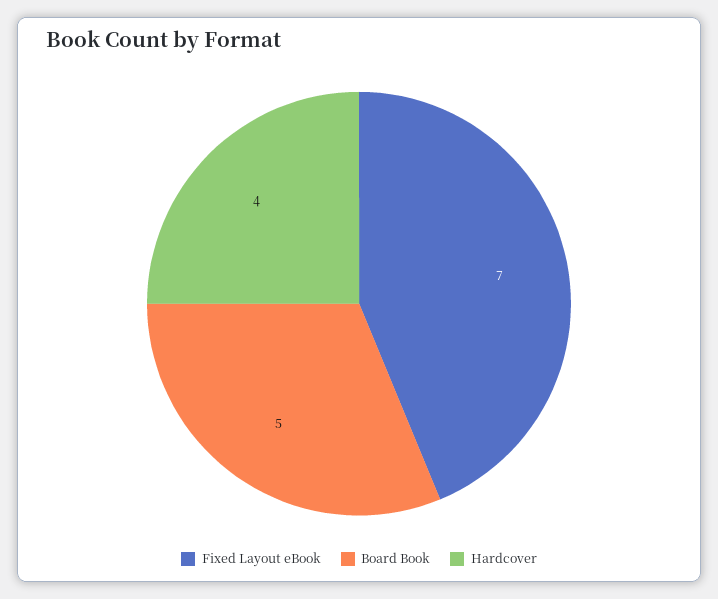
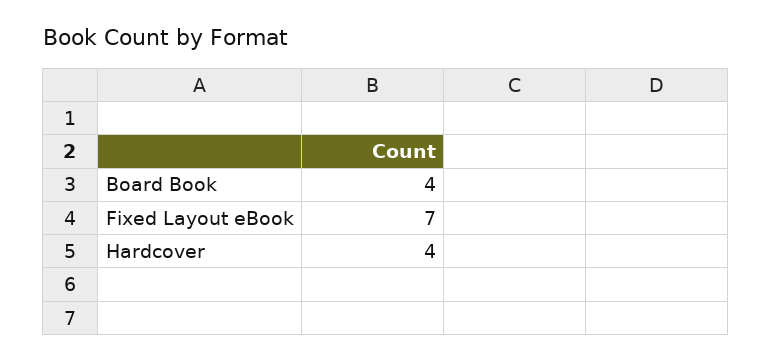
Board Book: 5 -> 4

